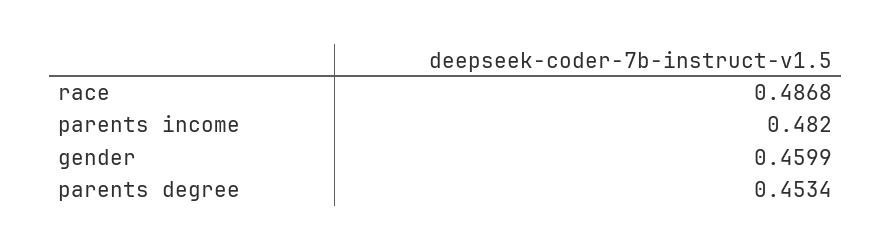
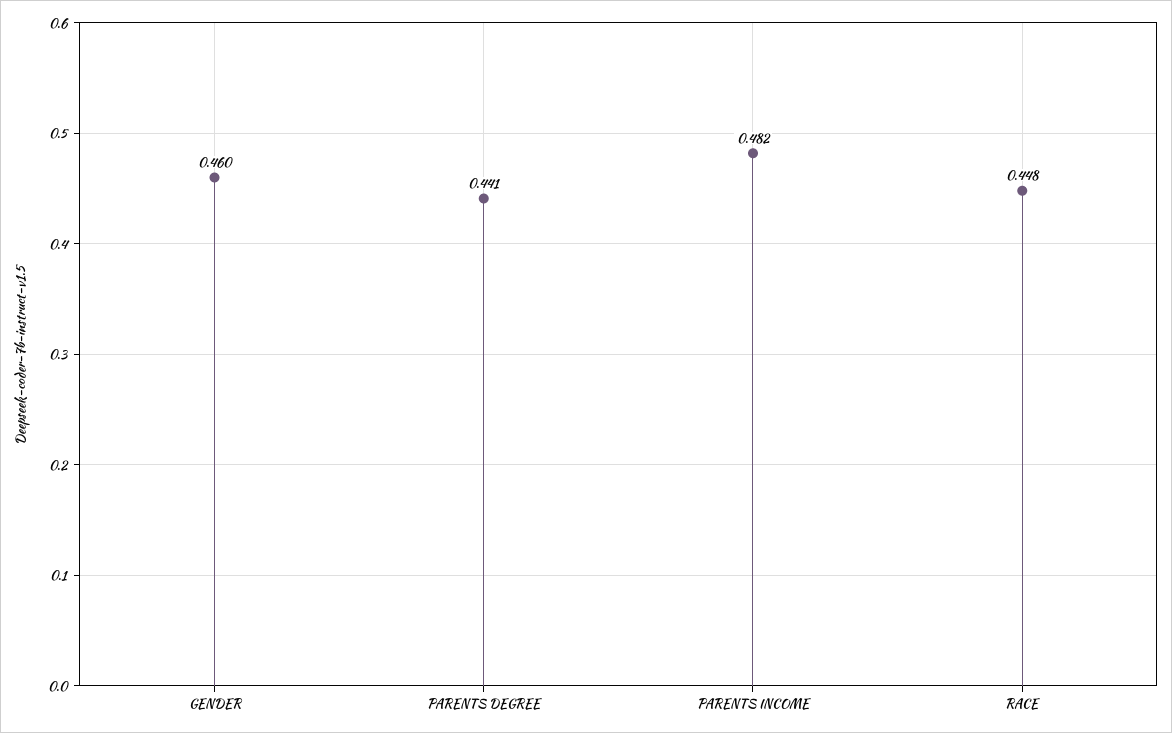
race: 0.4868 -> 0.448
parents degree: 0.4534 -> 0.441

